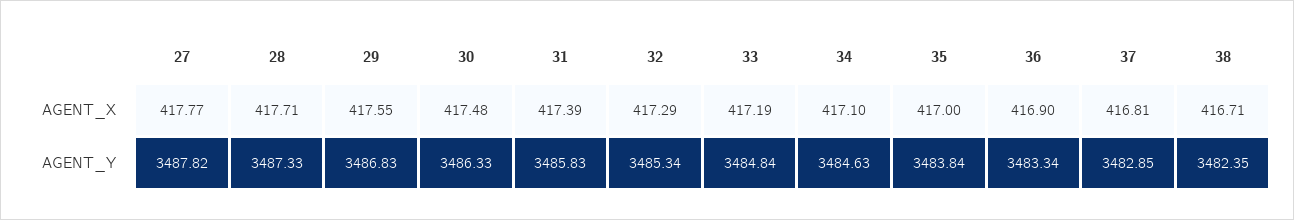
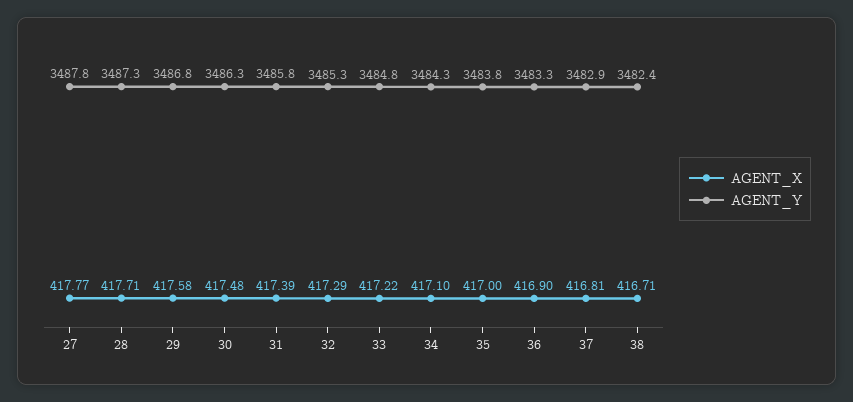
AGENT_X, 29: 417.55 -> 417.58
AGENT_X, 33: 417.19 -> 417.22
AGENT_Y, 34: 3484.63 -> 3484.3

